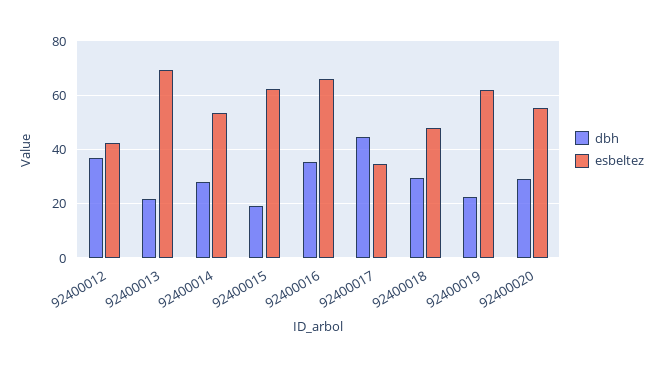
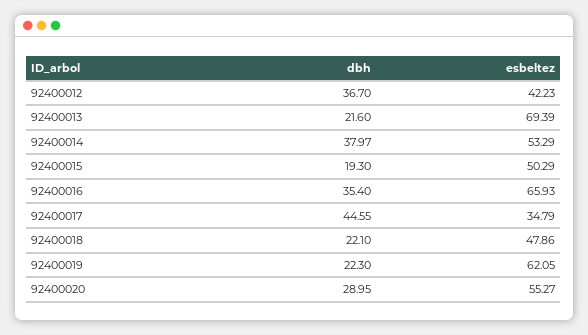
dbh, 92400014: 27.5 -> 37.97
esbeltez, 92400015: 62.5 -> 50.29
dbh, 92400018: 30 -> 22.1

